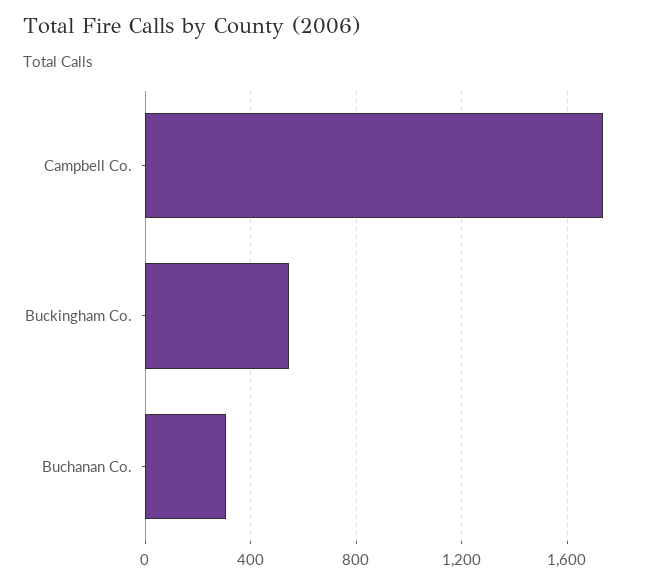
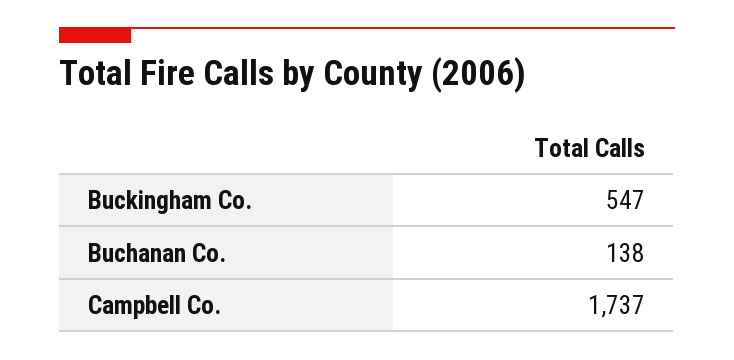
Buchanan Co.: 300 -> 138

